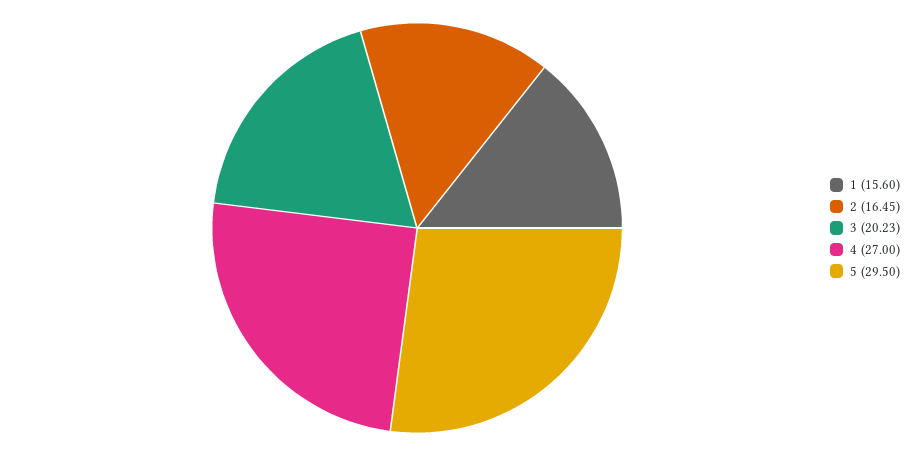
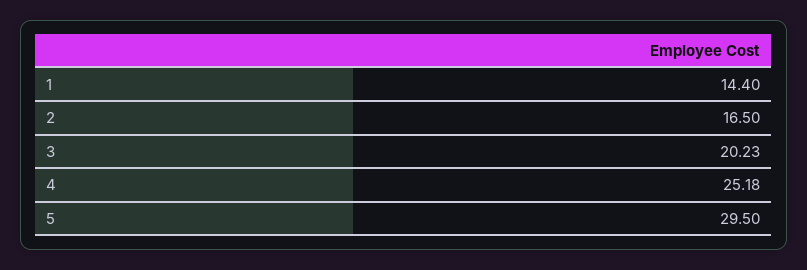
1: 15.6 -> 14.4
2: 16.45 -> 16.5
4: 27 -> 25.18

